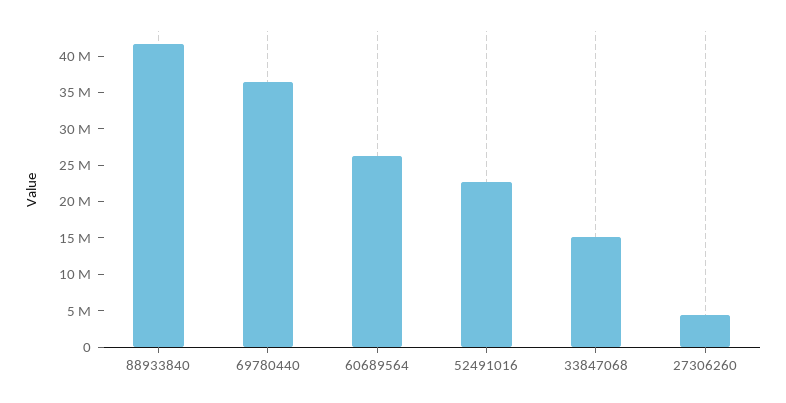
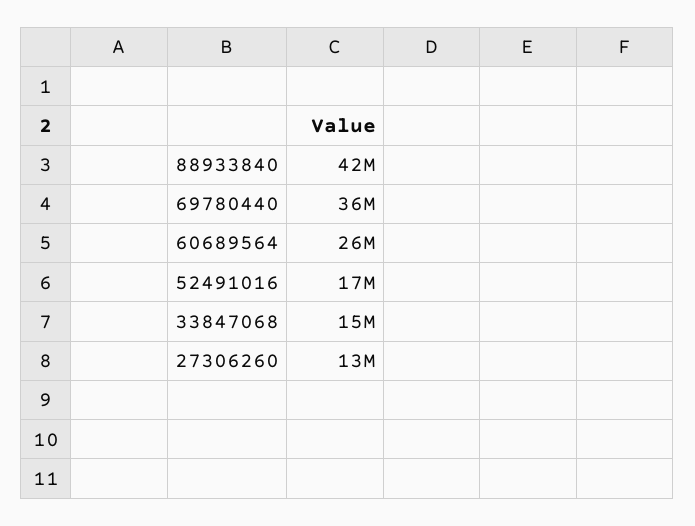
52491016: 22500000 -> 17000000
27306260: 5000000 -> 13000000

